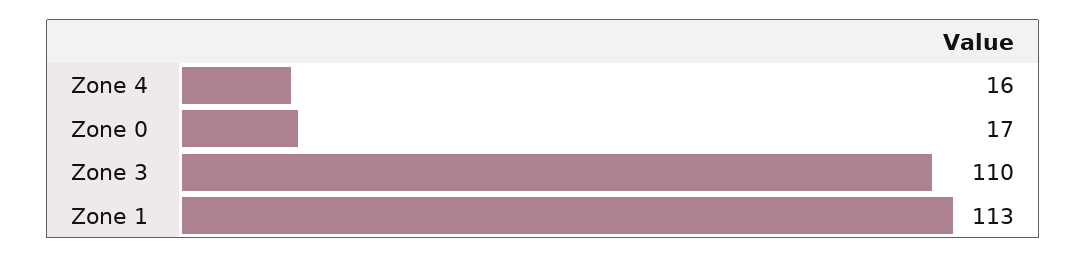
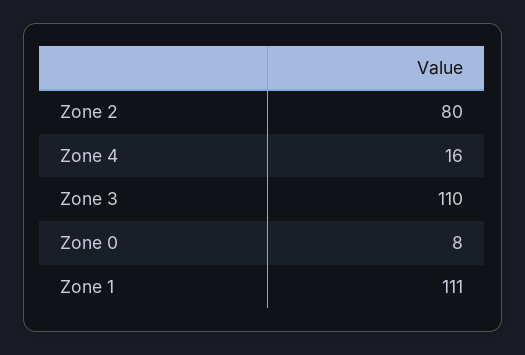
Zone 0: 17 -> 8
Zone 1: 113 -> 111
Zone 2: none -> 80

